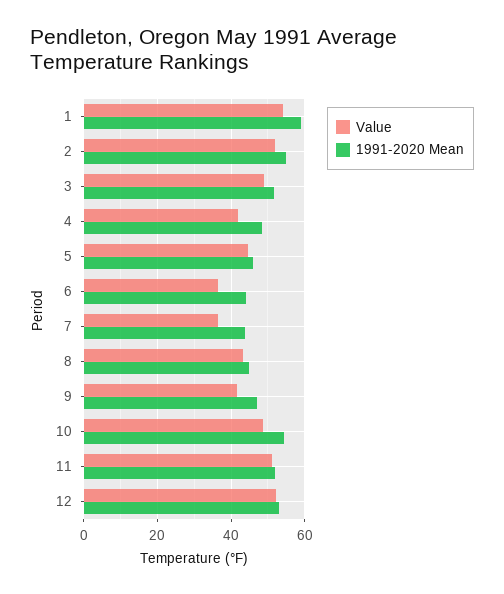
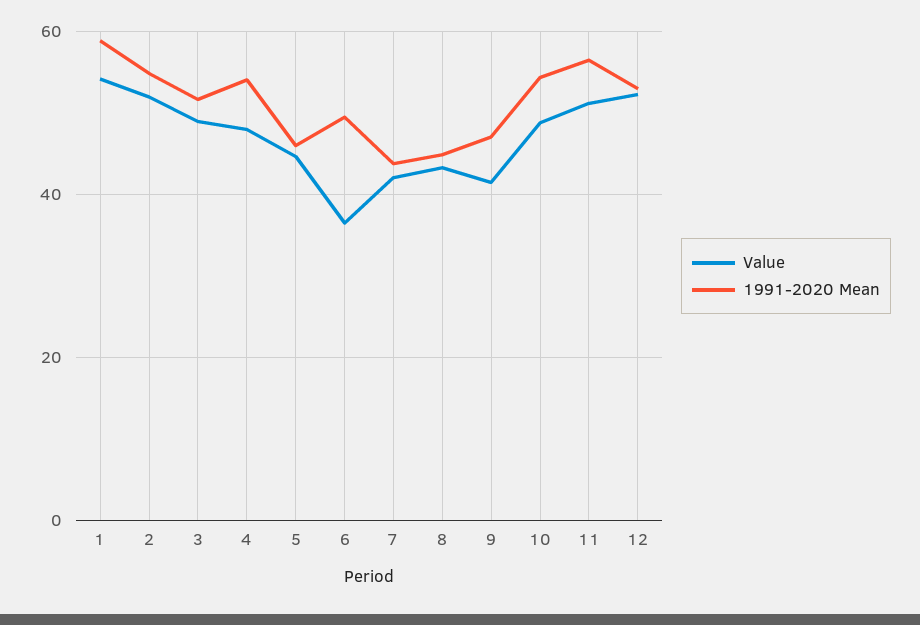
Value, 4: 42 -> 48
1991-2020 Mean, 4: 48 -> 54
1991-2020 Mean, 6: 44 -> 50
Value, 7: 36 -> 42
1991-2020 Mean, 11: 52 -> 56

